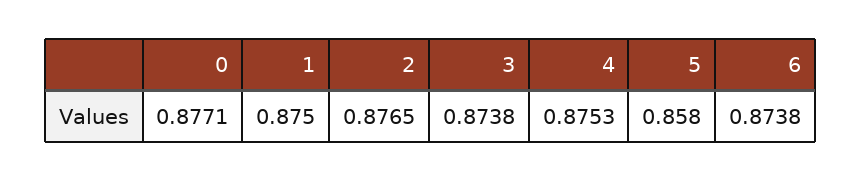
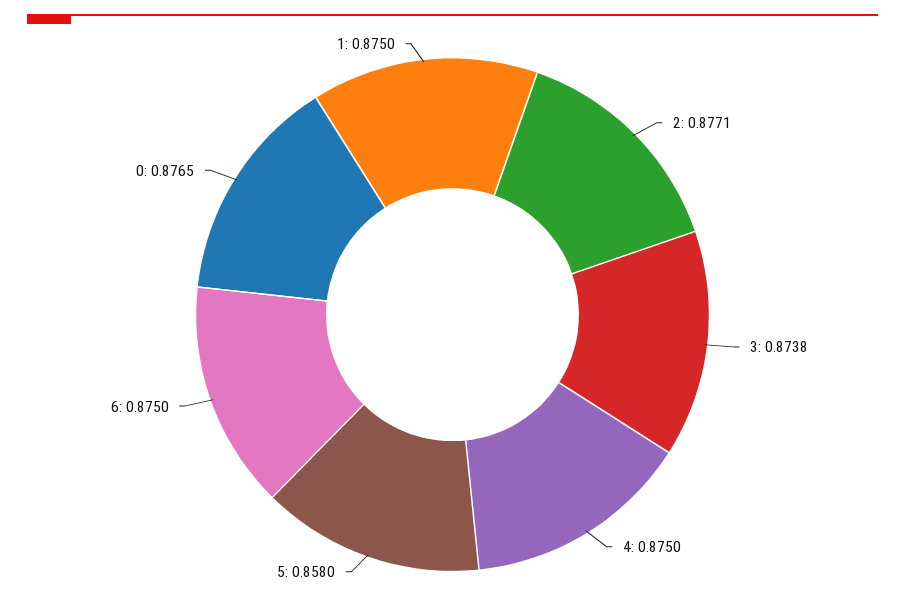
0: 0.8771 -> 0.8765
2: 0.8765 -> 0.8771
4: 0.8753 -> 0.875
6: 0.8738 -> 0.875

